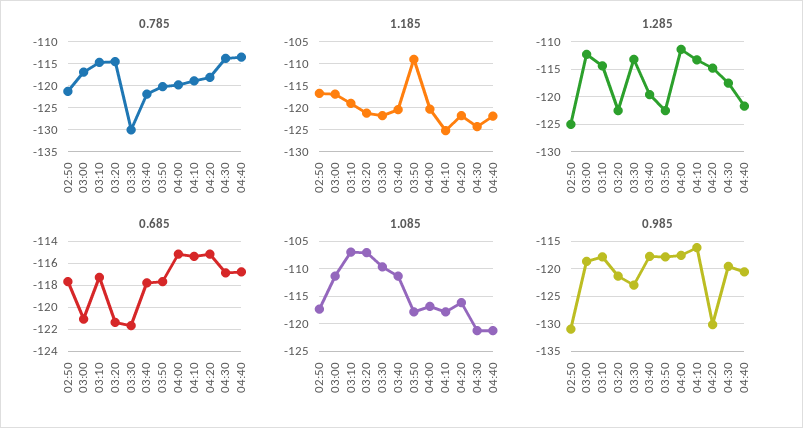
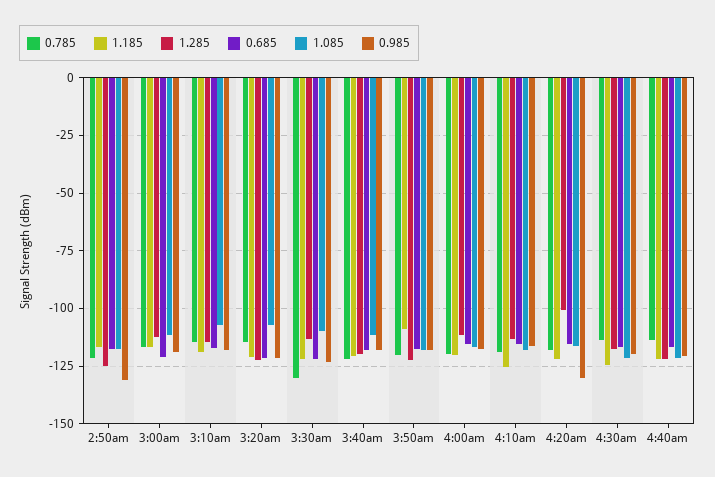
1.285, 04:20: -115 -> -100

